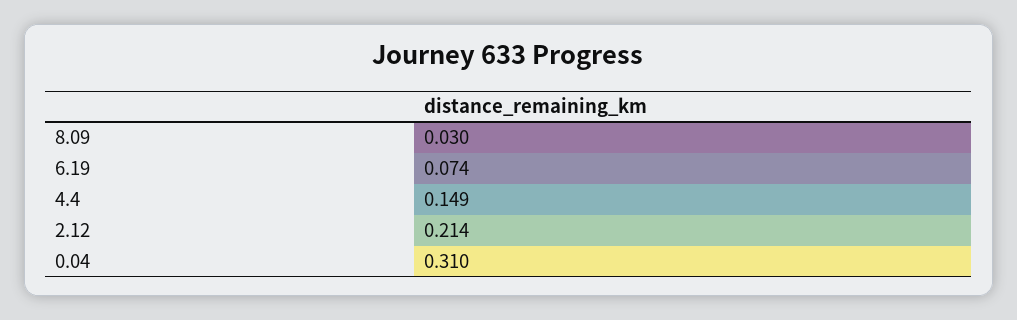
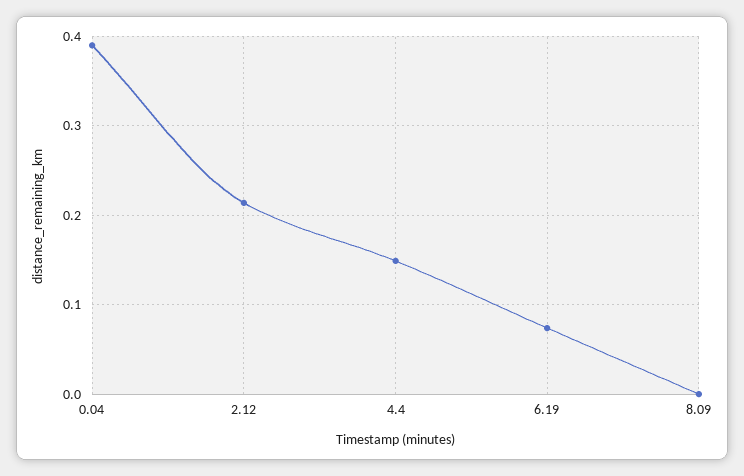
8.09: 0.03 -> 0
0.04: 0.31 -> 0.39

